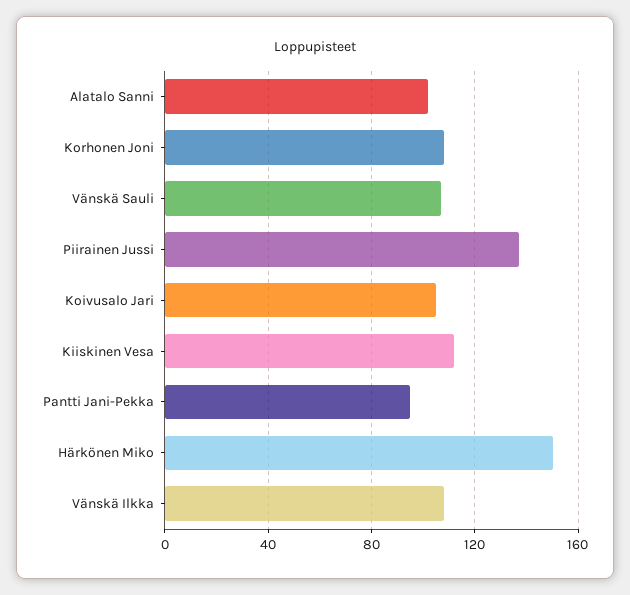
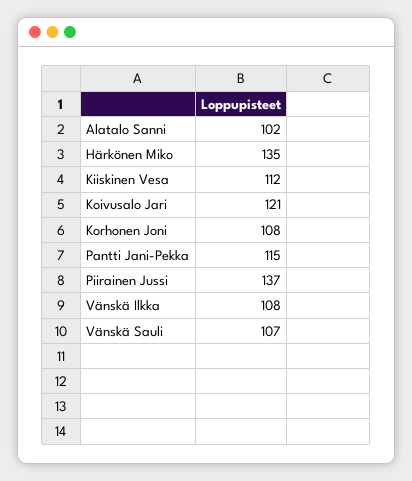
Koivusalo Jari: 105 -> 121
Pantti Jani-Pekka: 95 -> 115
Härkönen Miko: 150 -> 135

